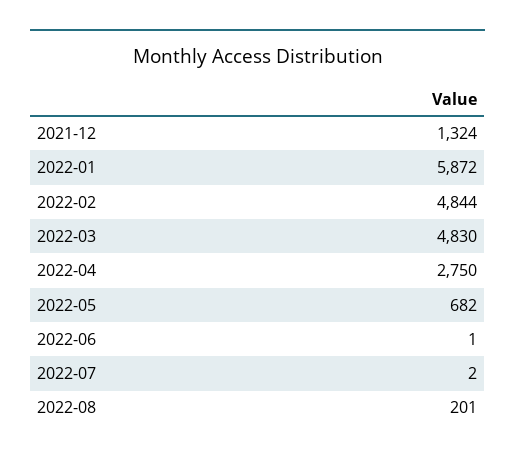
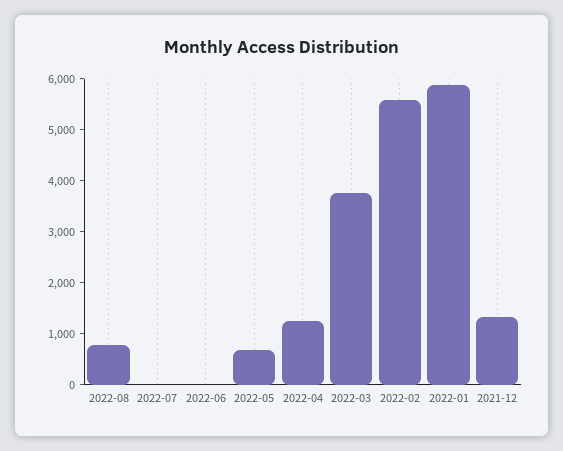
2022-02: 4844 -> 5600
2022-03: 4830 -> 3800
2022-04: 2750 -> 1200
2022-08: 201 -> 800

